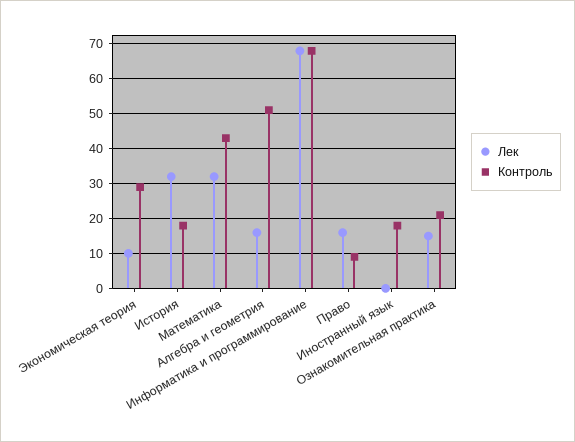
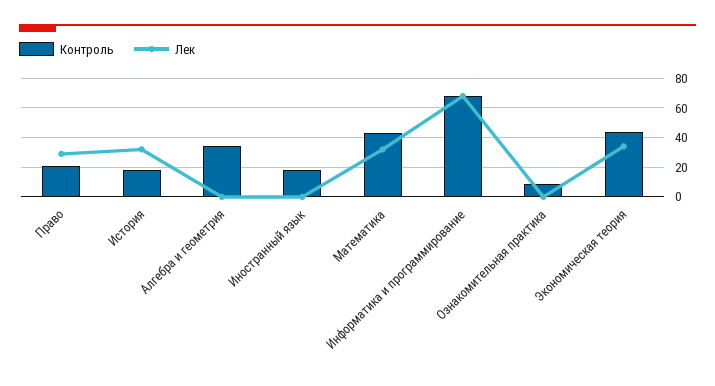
Лек, Экономическая теория: 10 -> 35
Контроль, Экономическая теория: 30 -> 45
Лек, Алгебра и геометрия: 15 -> 0
Контроль, Алгебра и геометрия: 50 -> 35
Лек, Право: 15 -> 30
Контроль, Право: 10 -> 20
Лек, Ознакомительная практика: 15 -> 0
Контроль, Ознакомительная практика: 20 -> 10

